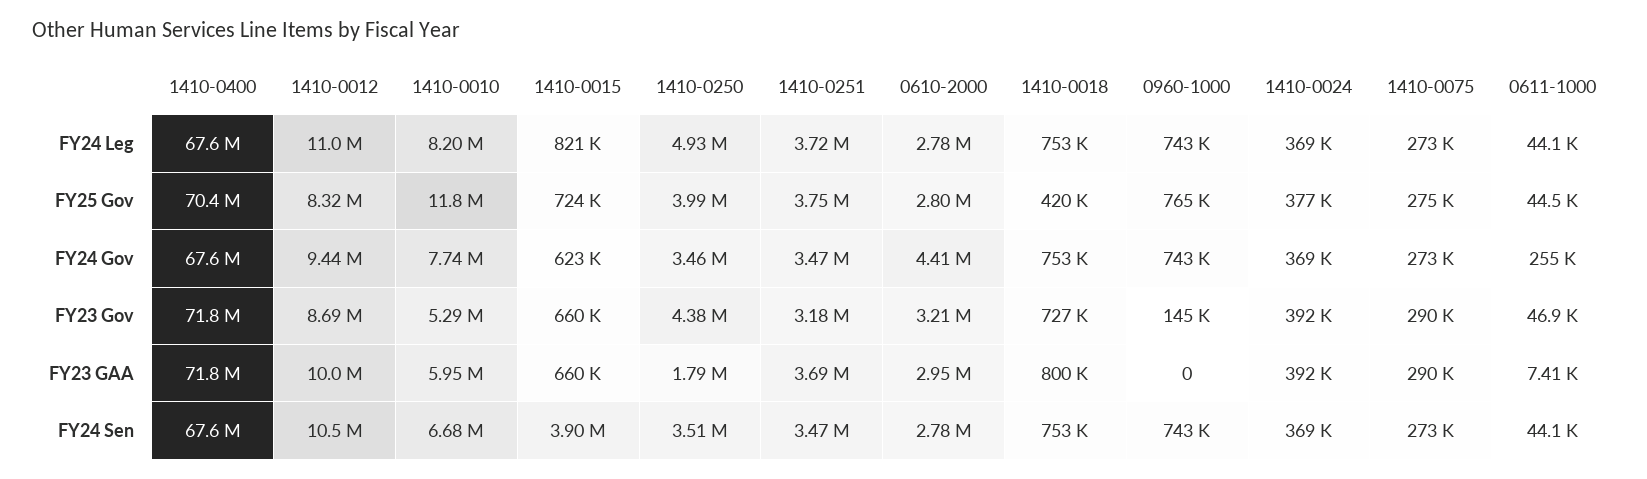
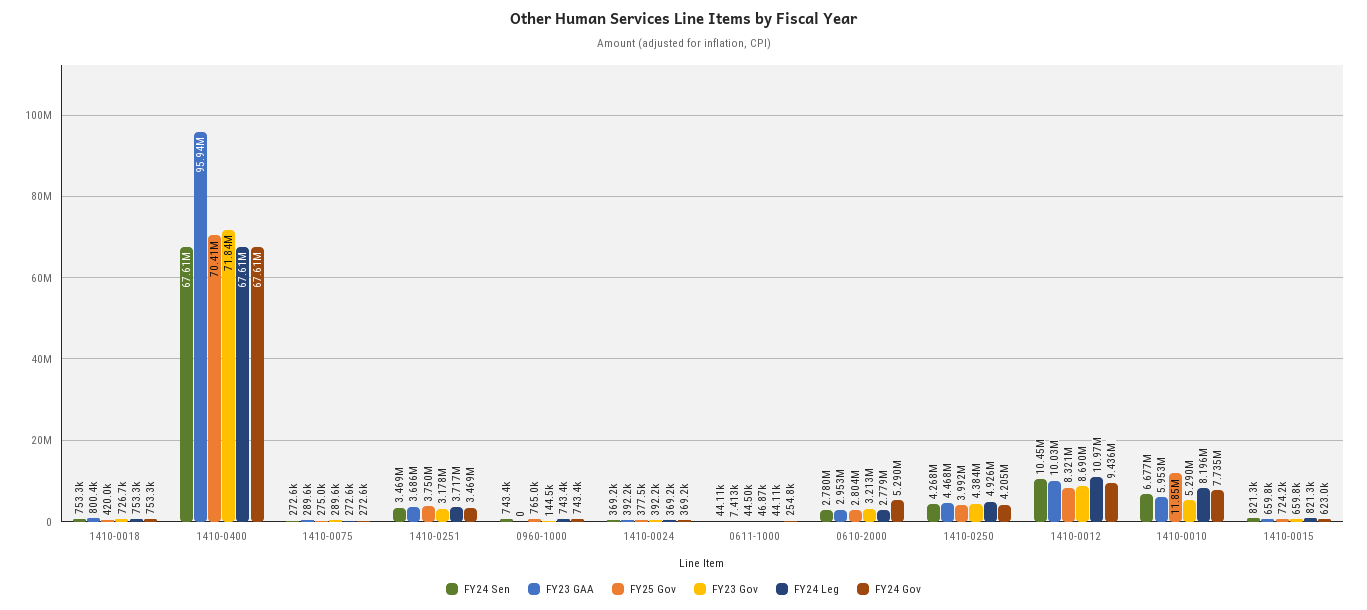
FY24 Gov, 1410-0250: 3460000 -> 4205000
FY24 Gov, 0610-2000: 4410000 -> 5290000
FY23 GAA, 1410-0400: 71800000 -> 95940000
FY23 GAA, 1410-0250: 1790000 -> 4468000
FY24 Sen, 1410-0015: 3900000 -> 821300
FY24 Sen, 1410-0250: 3510000 -> 4268000

